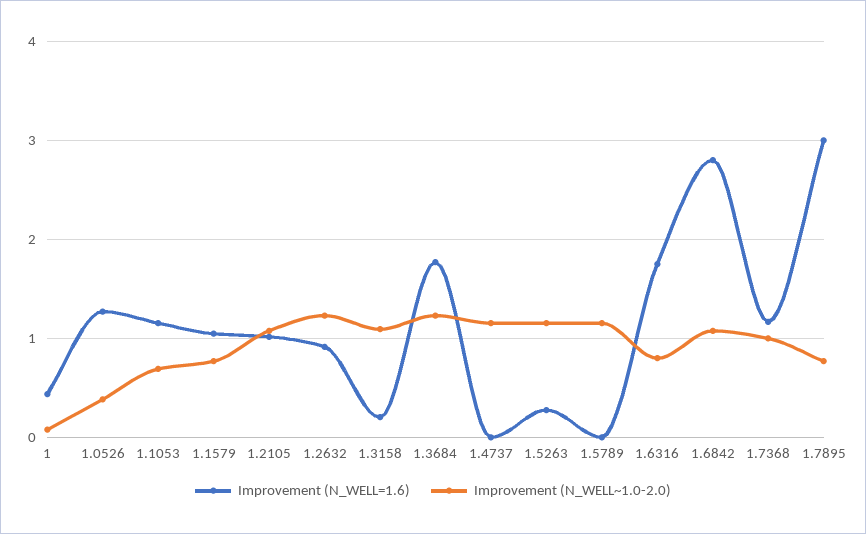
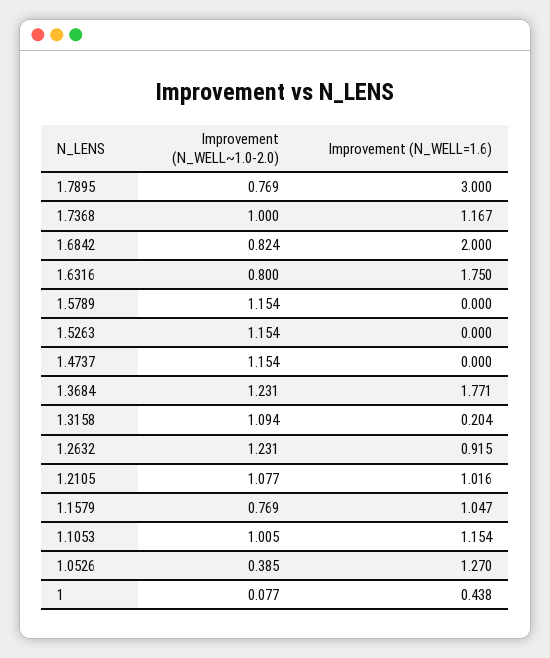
Improvement (N_WELL~1.0-2.0), 1.1053: 0.7 -> 1.005
Improvement (N_WELL=1.6), 1.5263: 0.3 -> 0
Improvement (N_WELL=1.6), 1.6842: 2.8 -> 2
Improvement (N_WELL~1.0-2.0), 1.6842: 1.1 -> 0.824

